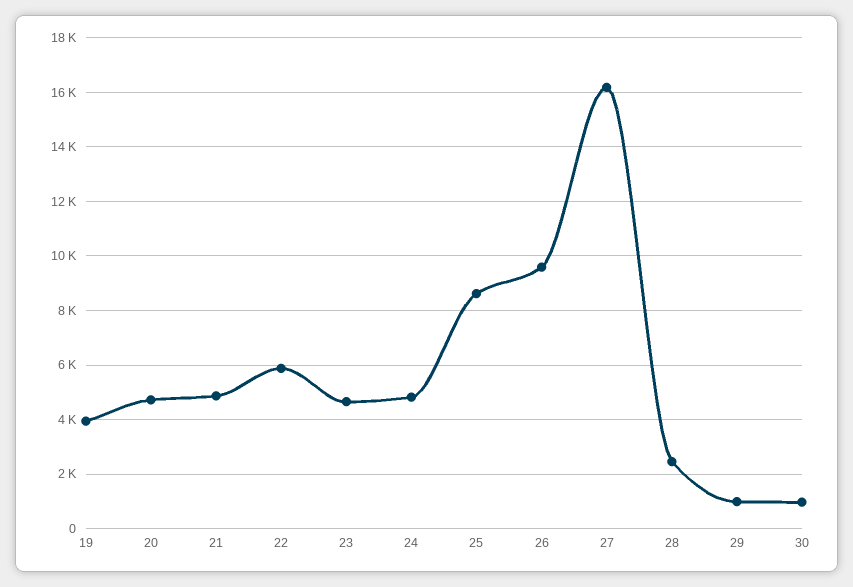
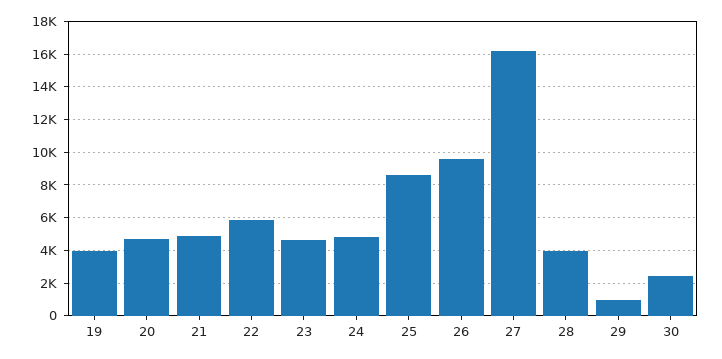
28: 2500 -> 4000
30: 1000 -> 2500

